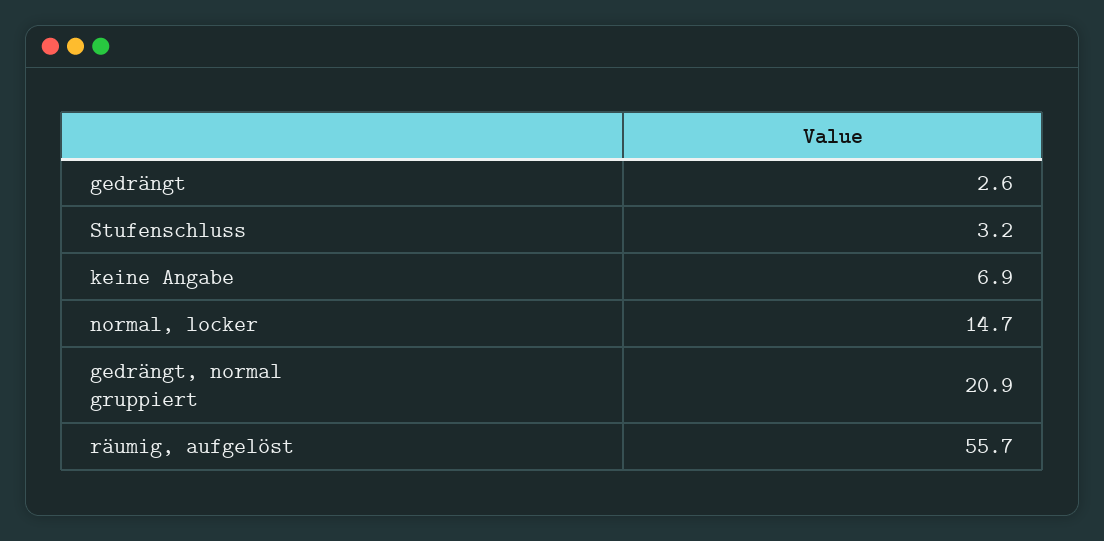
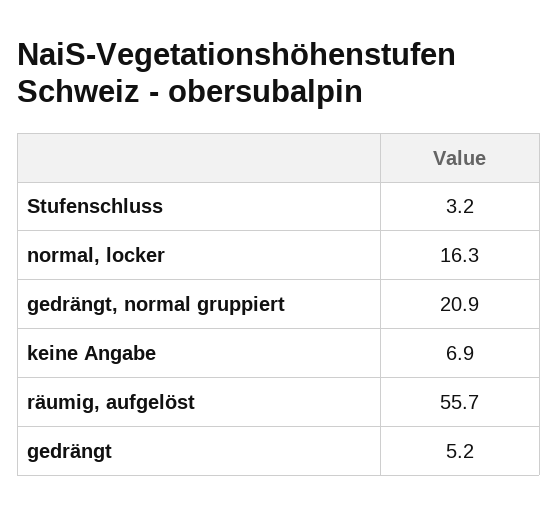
gedrängt: 2.6 -> 5.2
normal, locker: 14.7 -> 16.3

